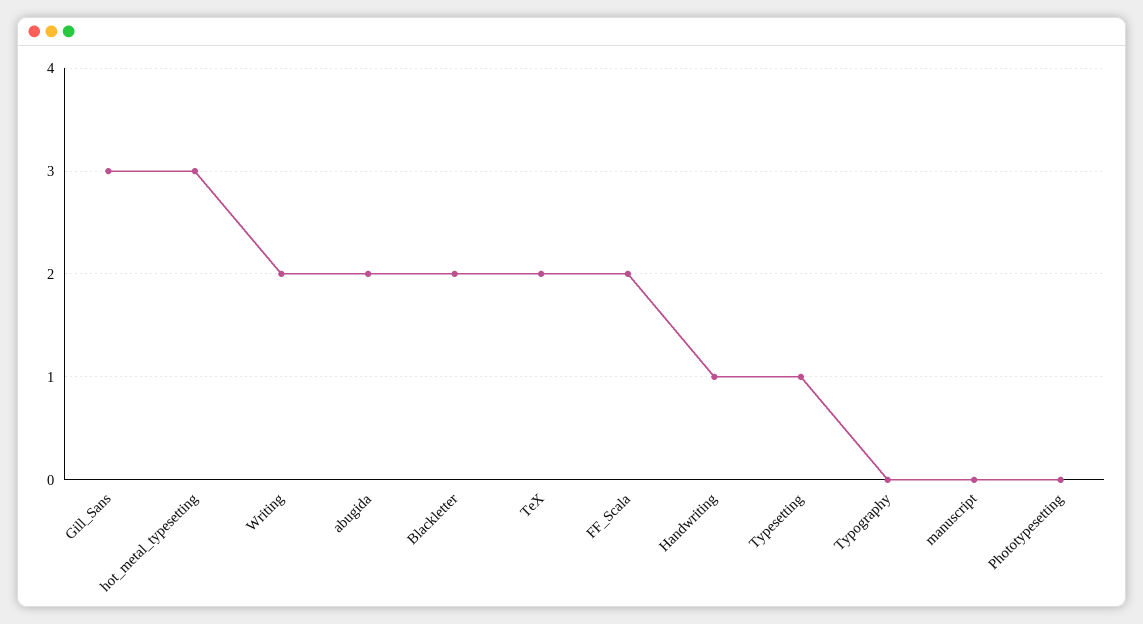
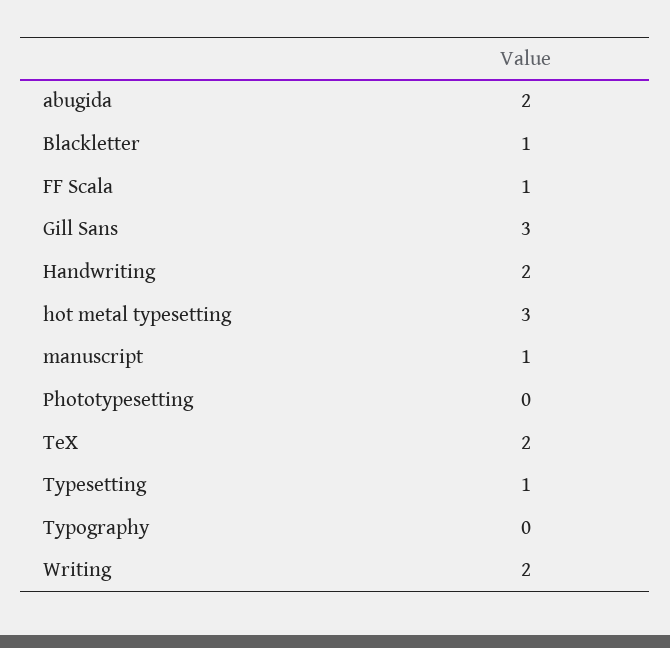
Blackletter: 2 -> 1
FF_Scala: 2 -> 1
Handwriting: 1 -> 2
manuscript: 0 -> 1

